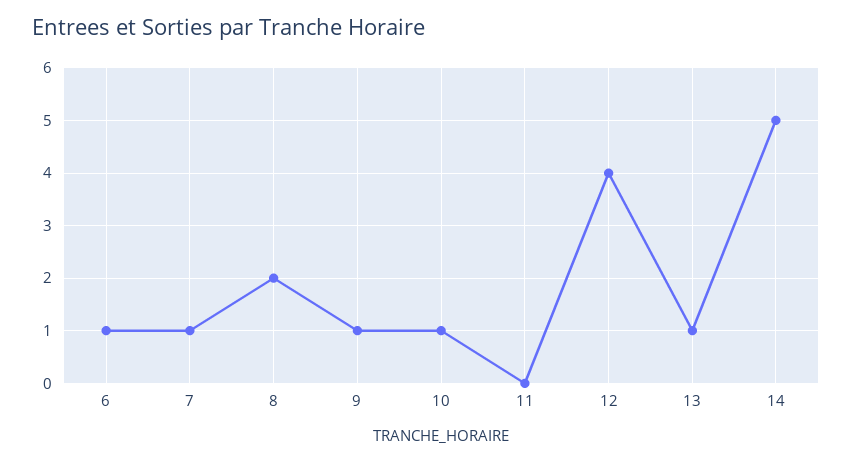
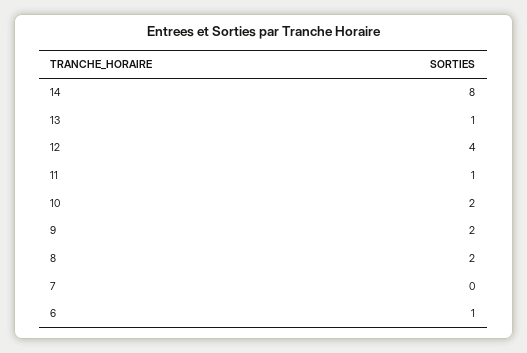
7: 1 -> 0
9: 1 -> 2
10: 1 -> 2
11: 0 -> 1
14: 5 -> 8

